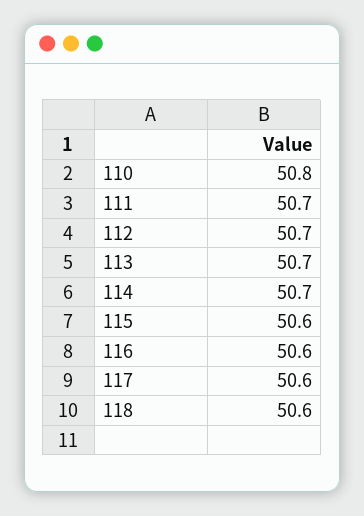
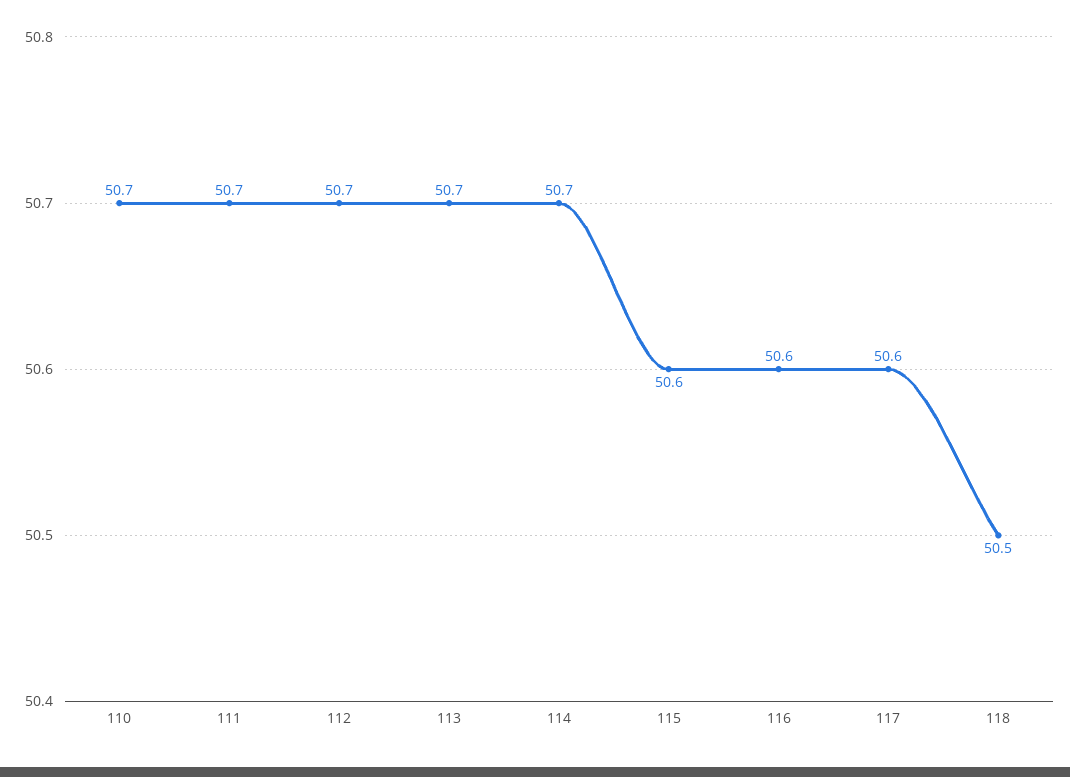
110: 50.8 -> 50.7
118: 50.6 -> 50.5

